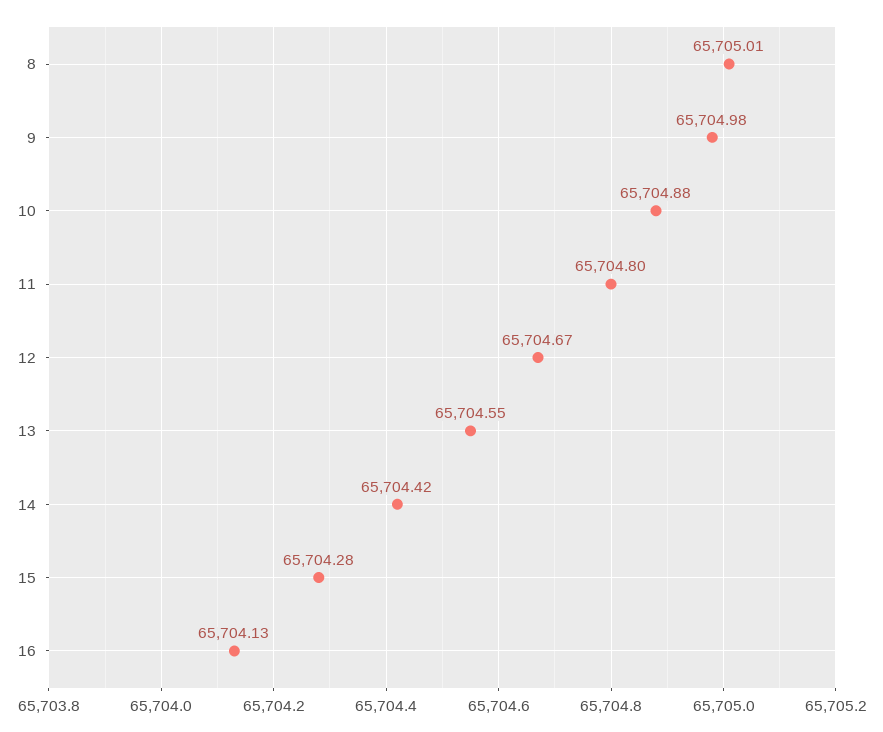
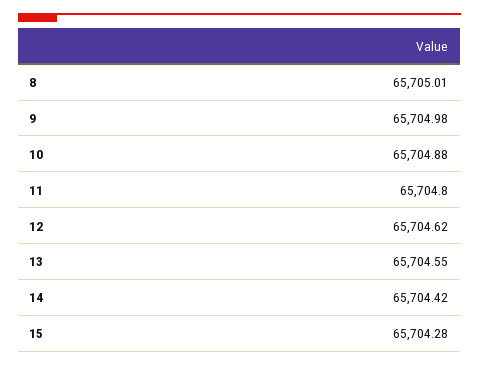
12: 65704.67 -> 65704.62
16: 65704.13 -> none

